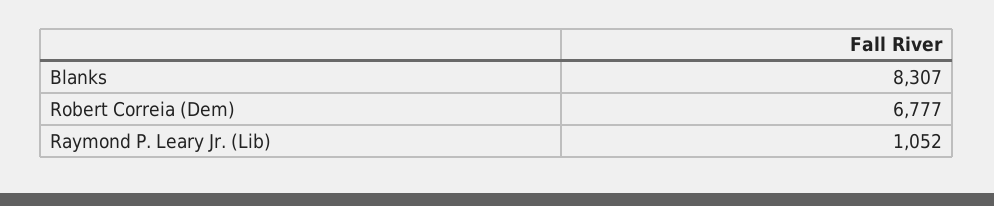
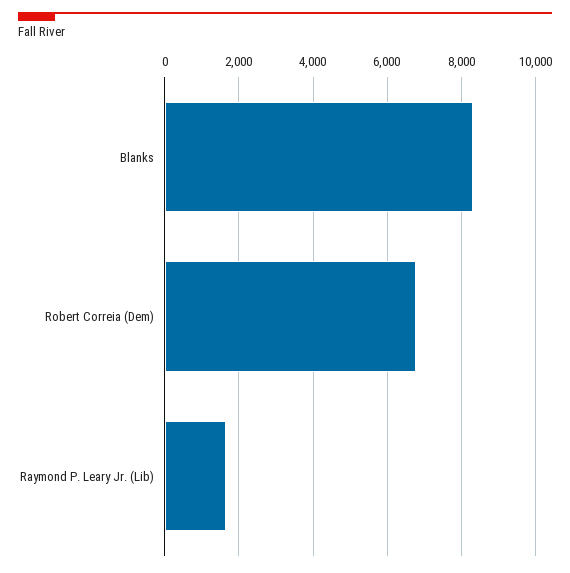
Raymond P. Leary Jr. (Lib): 1052 -> 1600

